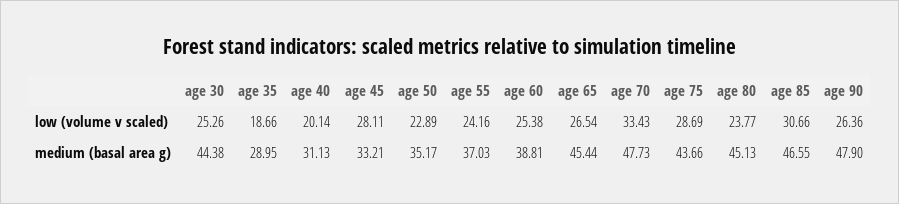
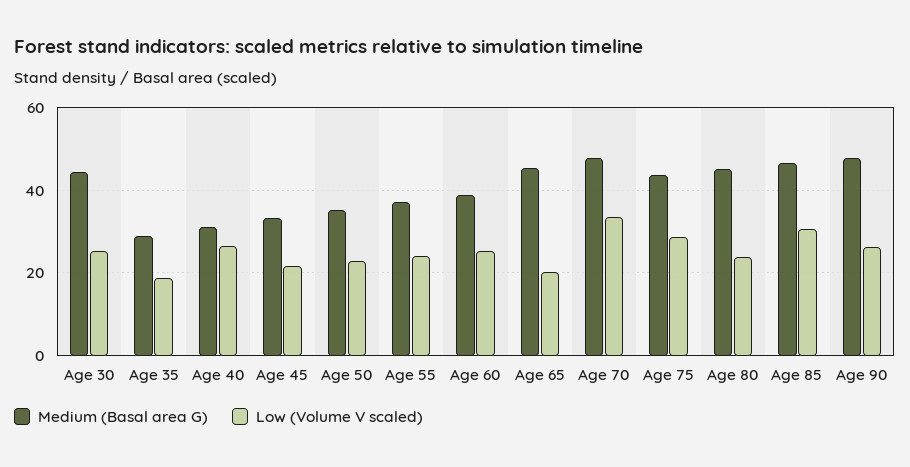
low (volume v scaled), age 40: 20.14 -> 26
low (volume v scaled), age 45: 28.11 -> 22
low (volume v scaled), age 65: 26.54 -> 20

